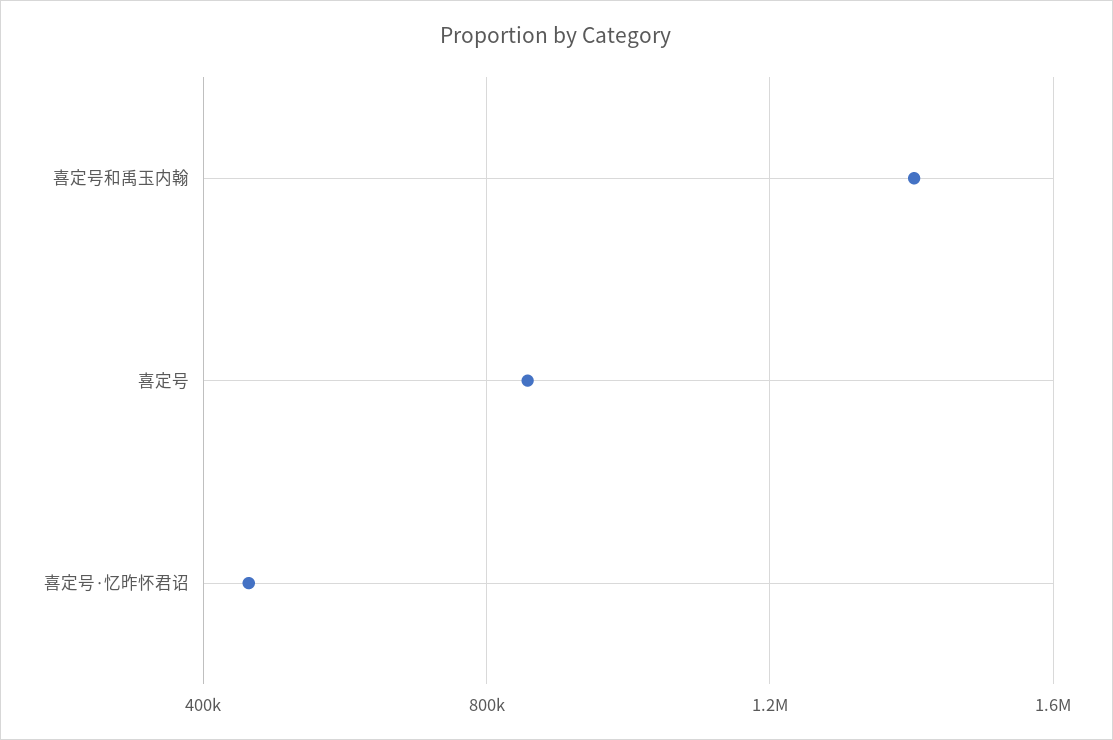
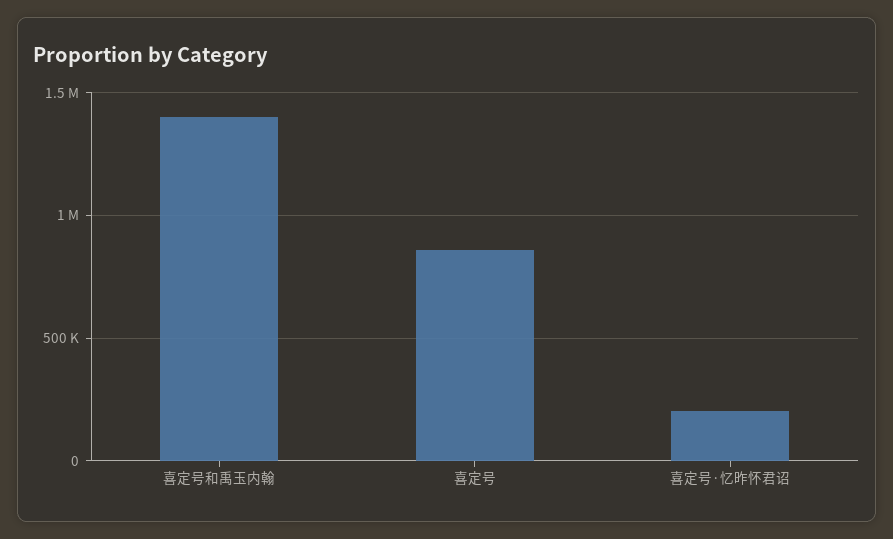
喜定号·忆昨怀君诏: 450000 -> 200000

